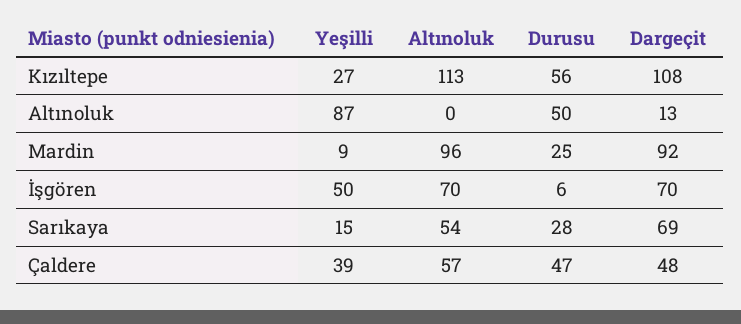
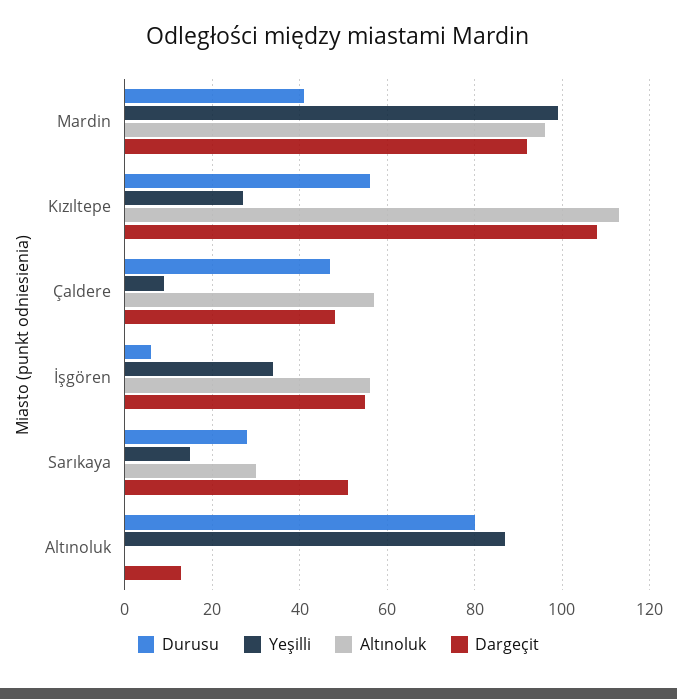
Durusu, Altınoluk: 50 -> 80
Yeşilli, Mardin: 9 -> 100
Durusu, Mardin: 25 -> 40
Yeşilli, İşgören: 50 -> 35
Altınoluk, İşgören: 70 -> 55
Dargeçit, İşgören: 70 -> 55
Altınoluk, Sarıkaya: 54 -> 30
Dargeçit, Sarıkaya: 69 -> 50
Yeşilli, Çaldere: 39 -> 10

